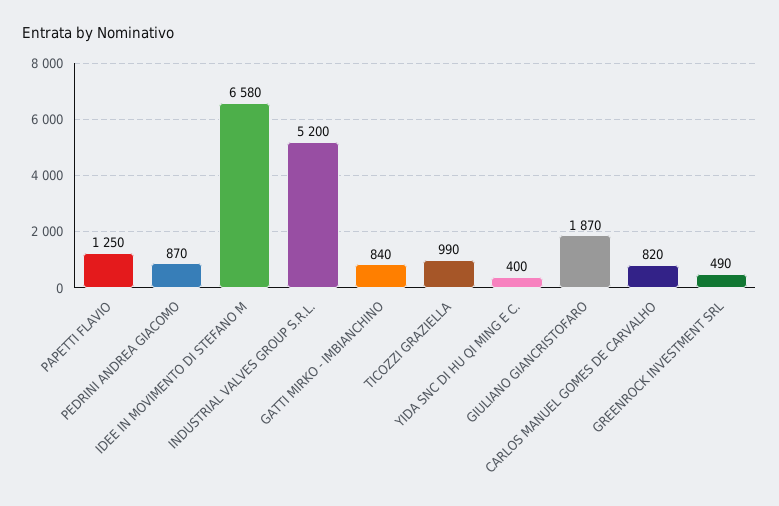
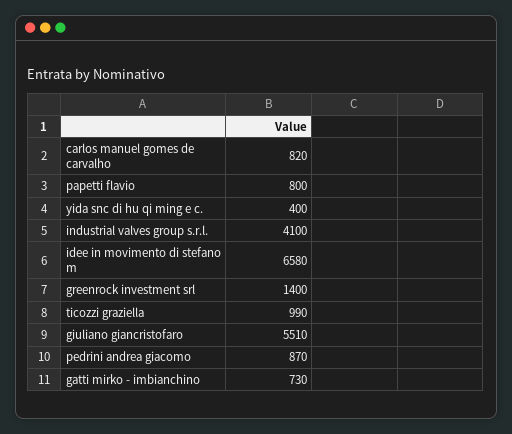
PAPETTI FLAVIO: 1250 -> 800
INDUSTRIAL VALVES GROUP S.R.L.: 5200 -> 4100
GATTI MIRKO - IMBIANCHINO: 840 -> 730
GIULIANO GIANCRISTOFARO: 1870 -> 5510
GREENROCK INVESTMENT SRL: 490 -> 1400

